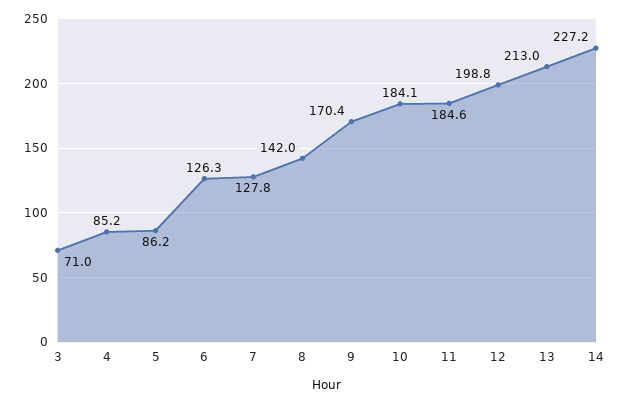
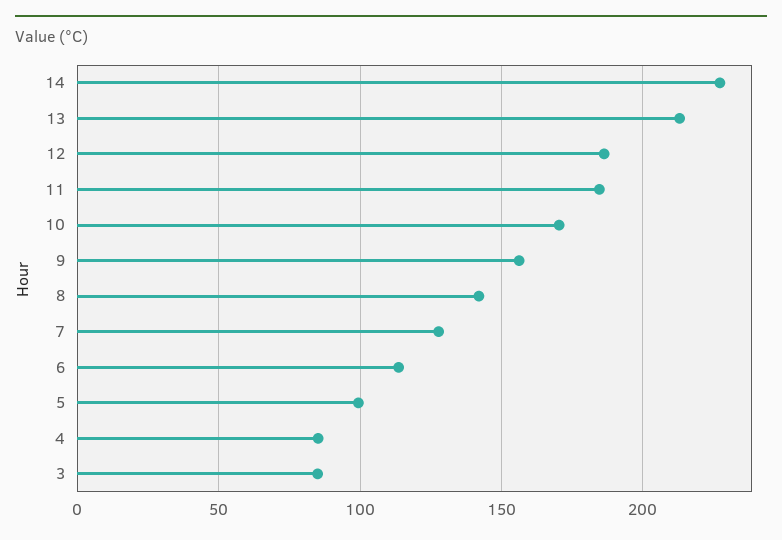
3: 71 -> 85
5: 86.2 -> 100
6: 126.3 -> 115
9: 170.4 -> 155
10: 184.1 -> 170
12: 198.8 -> 185

